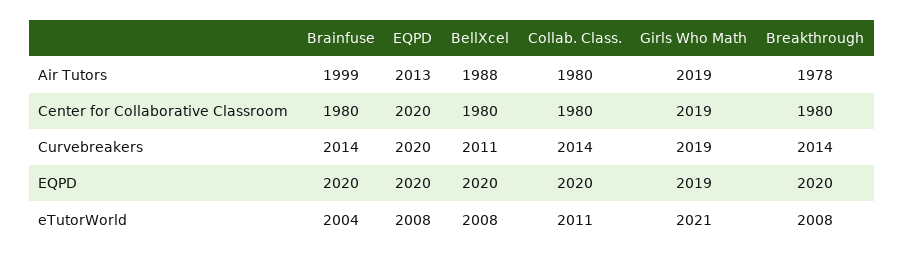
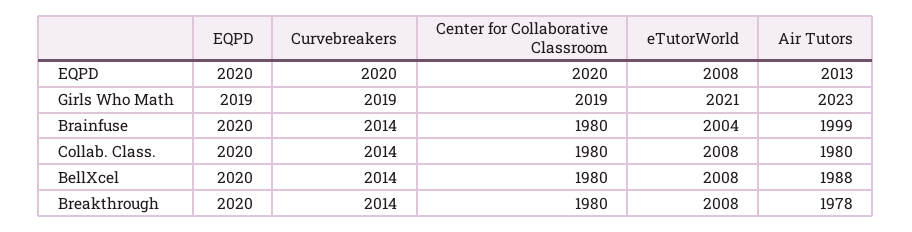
Girls Who Math, Air Tutors: 2019 -> 2023
BellXcel, Curvebreakers: 2011 -> 2014
Collab. Class., eTutorWorld: 2011 -> 2008

